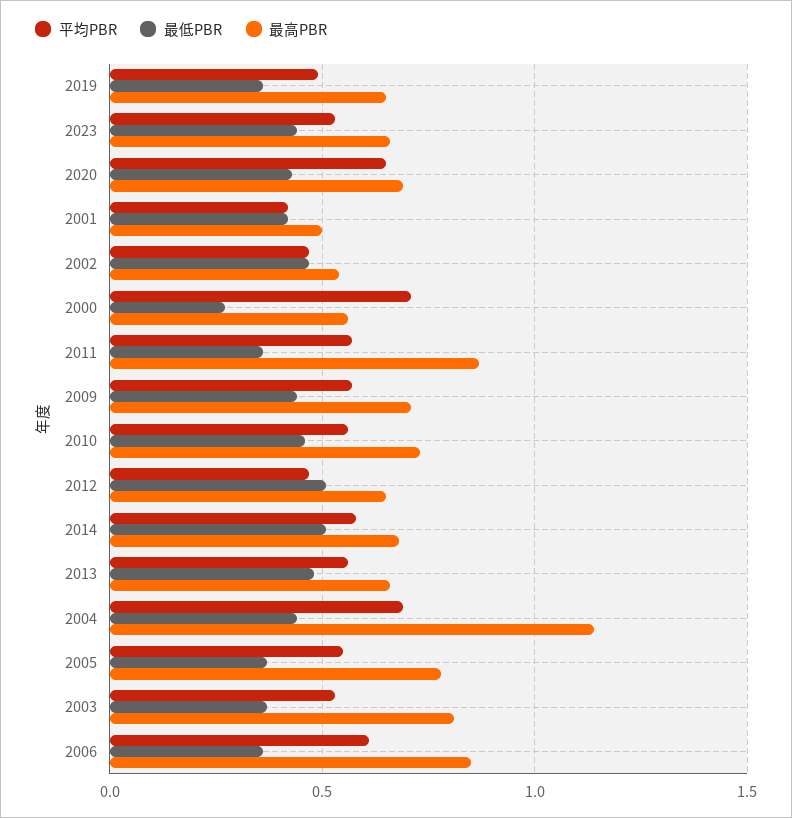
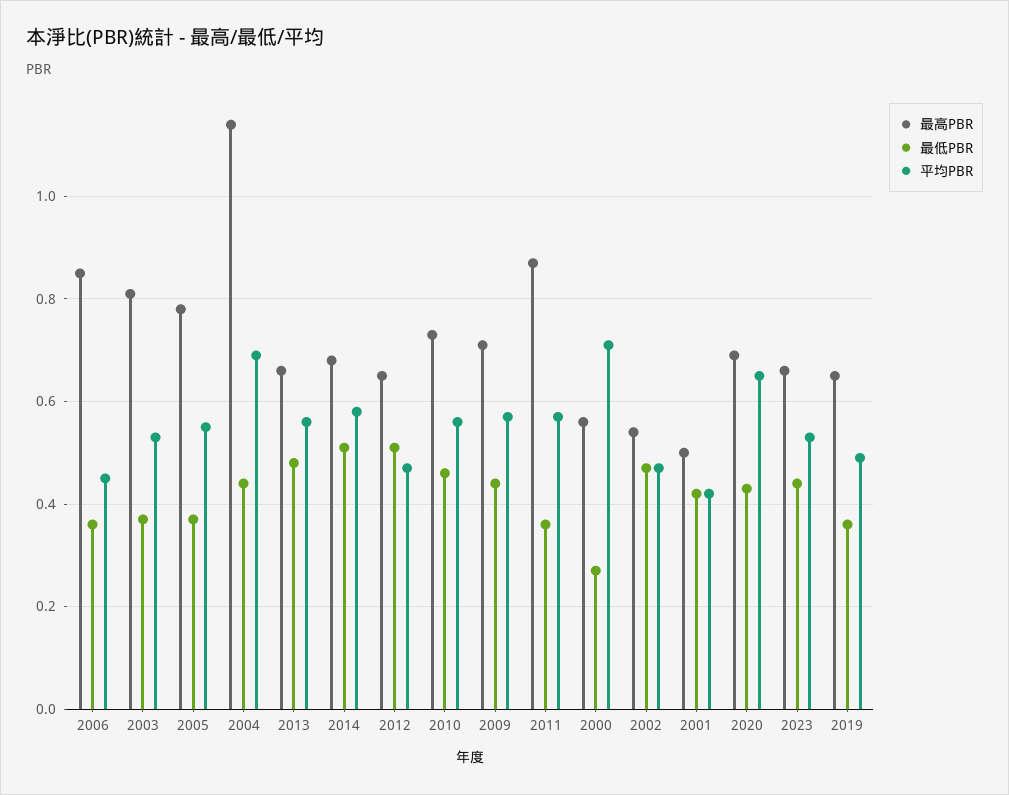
平均PBR, 2006: 0.6 -> 0.45

